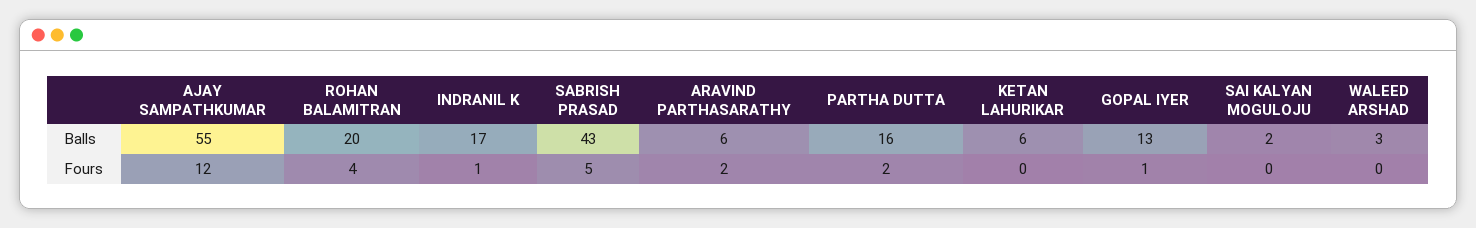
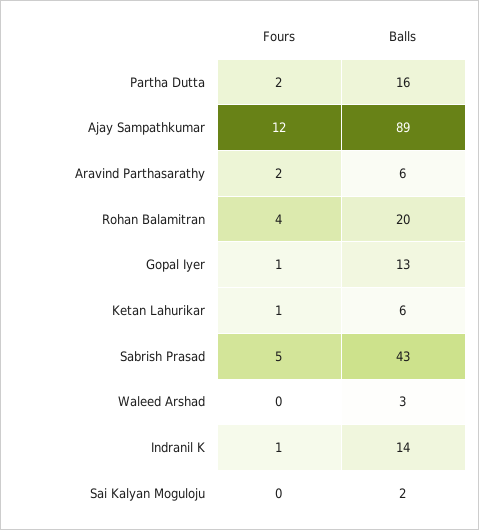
AJAY SAMPATHKUMAR, Balls: 55 -> 89
INDRANIL K, Balls: 17 -> 14
KETAN LAHURIKAR, Fours: 0 -> 1

